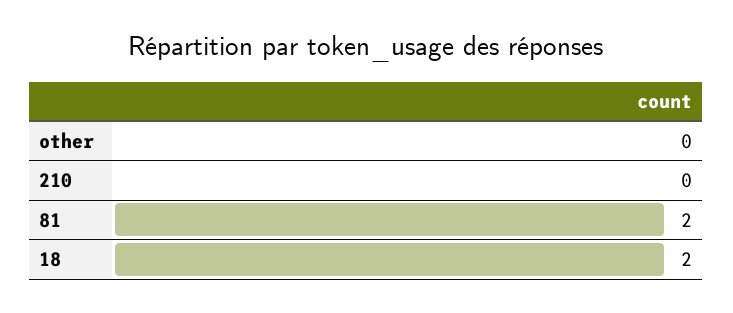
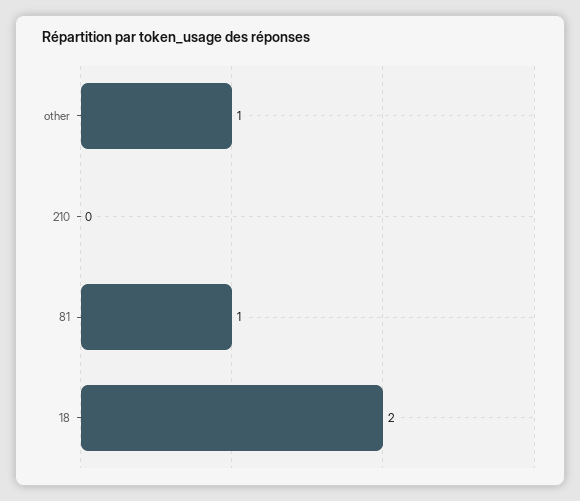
other: 0 -> 1
81: 2 -> 1

